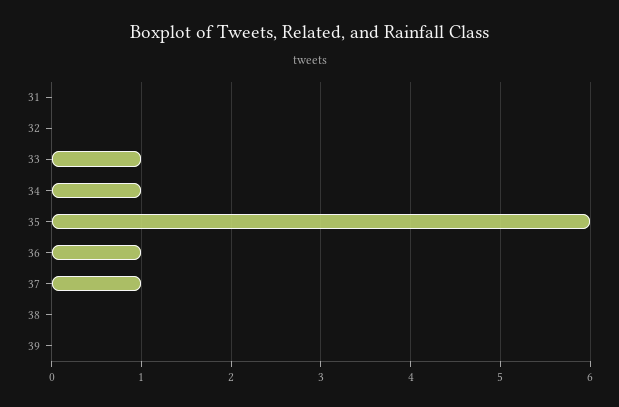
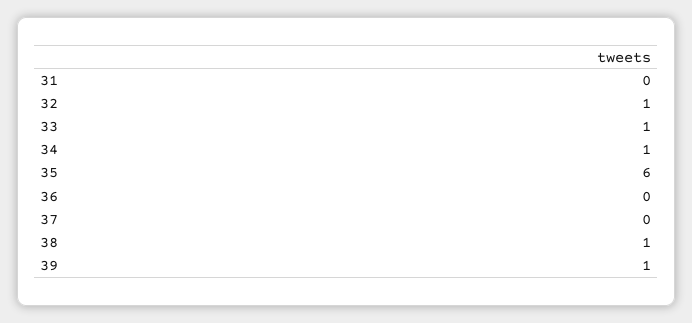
32: 0 -> 1
36: 1 -> 0
37: 1 -> 0
38: 0 -> 1
39: 0 -> 1

